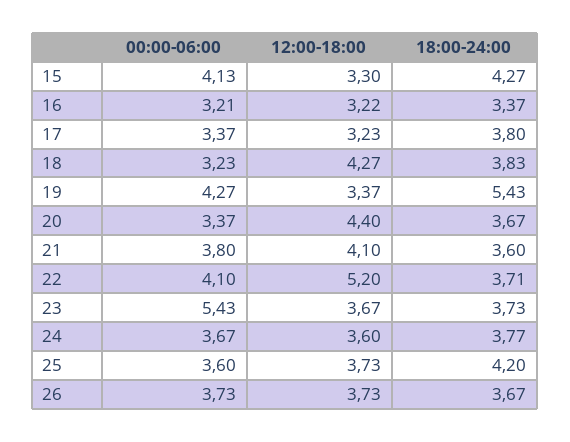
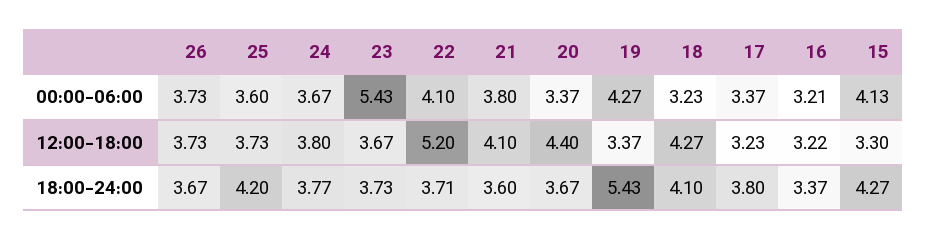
18:00-24:00, 18: 3.83 -> 4.1
12:00-18:00, 24: 3.6 -> 3.8

